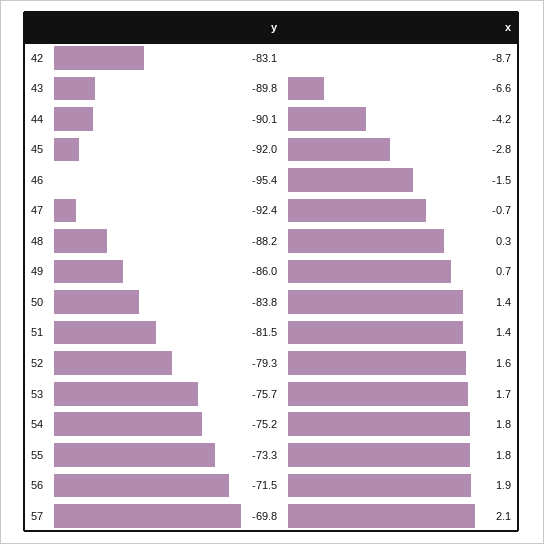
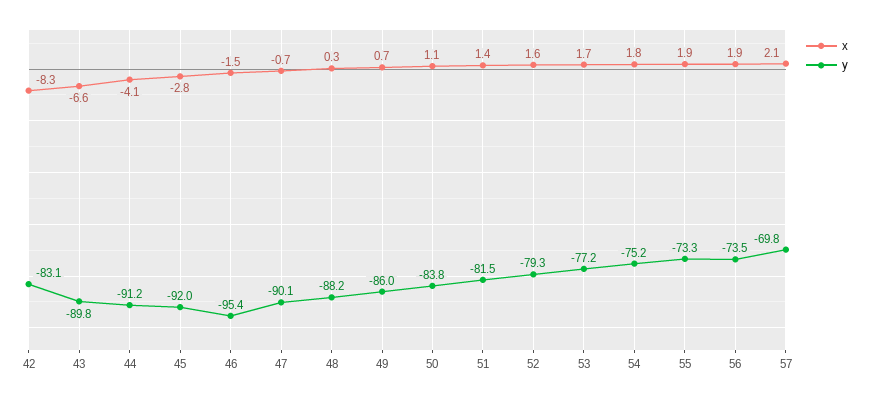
x, 42: -8.7 -> -8.3
y, 44: -90.1 -> -91.2
x, 44: -4.2 -> -4.1
y, 47: -92.4 -> -90.1
x, 50: 1.4 -> 1.1
y, 53: -75.7 -> -77.2
x, 55: 1.8 -> 1.9
y, 56: -71.5 -> -73.5

